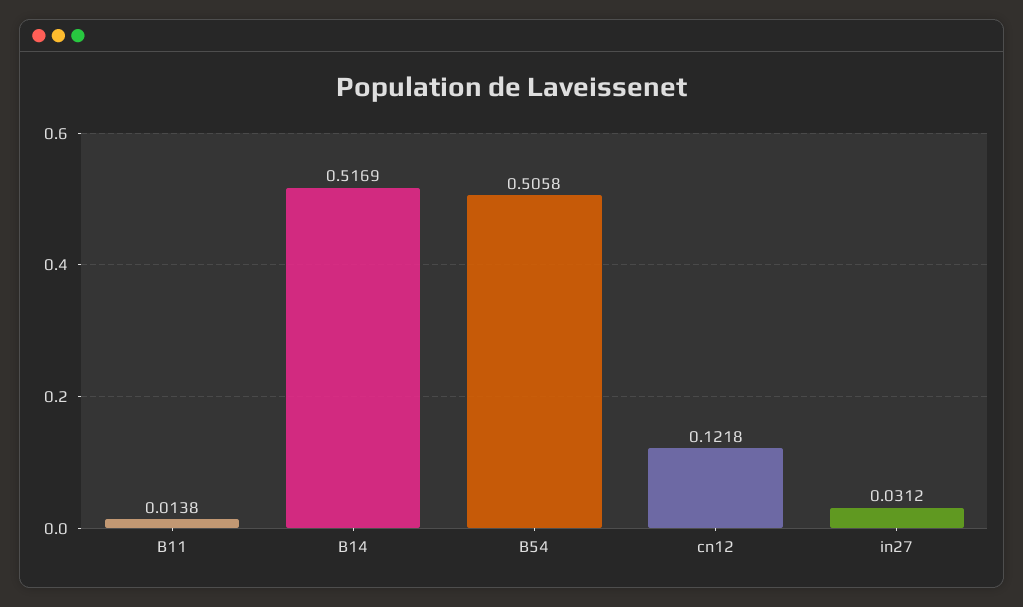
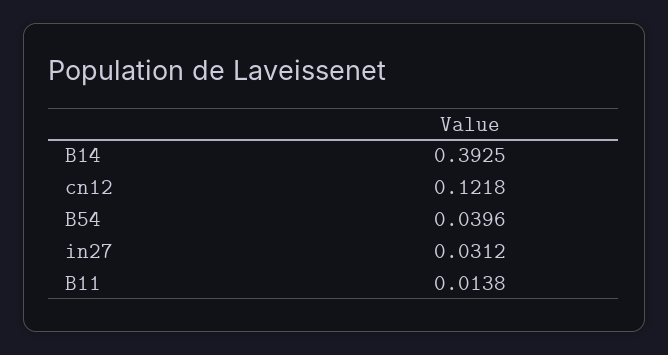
B14: 0.5169 -> 0.3925
B54: 0.5058 -> 0.0396

